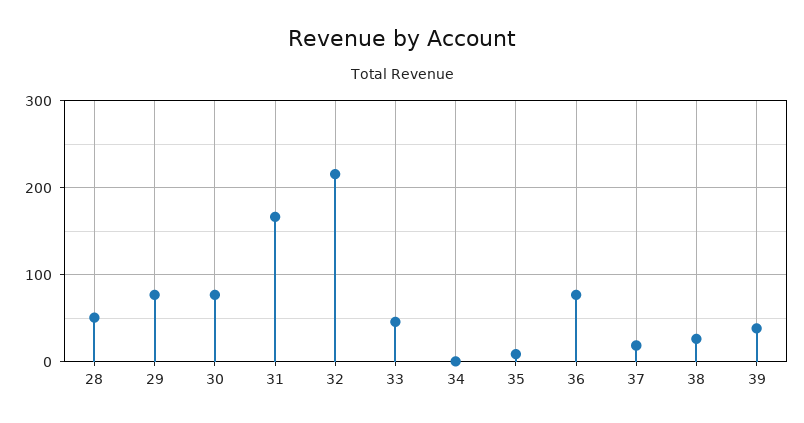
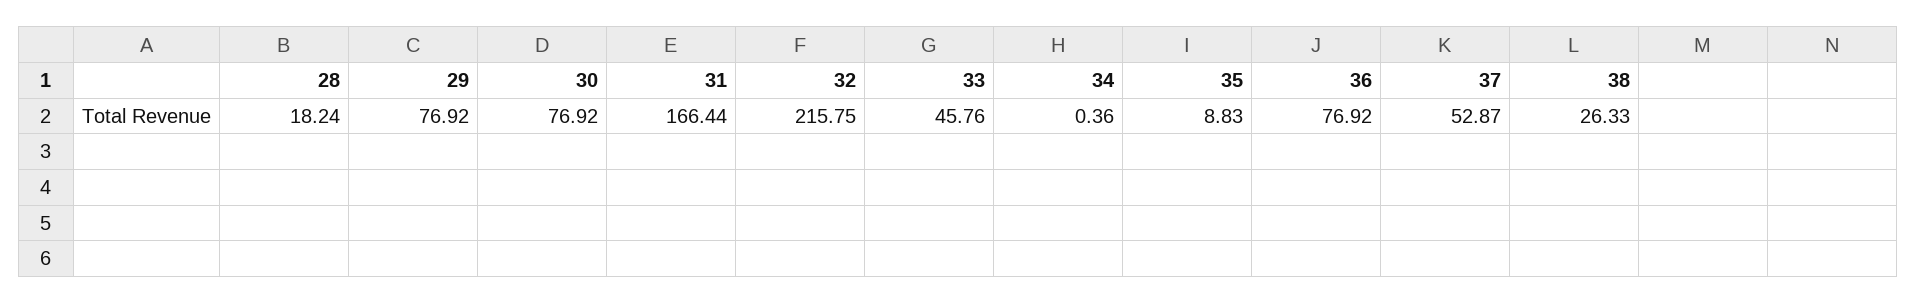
28: 50 -> 18.24
37: 20 -> 52.87
39: 40 -> none

